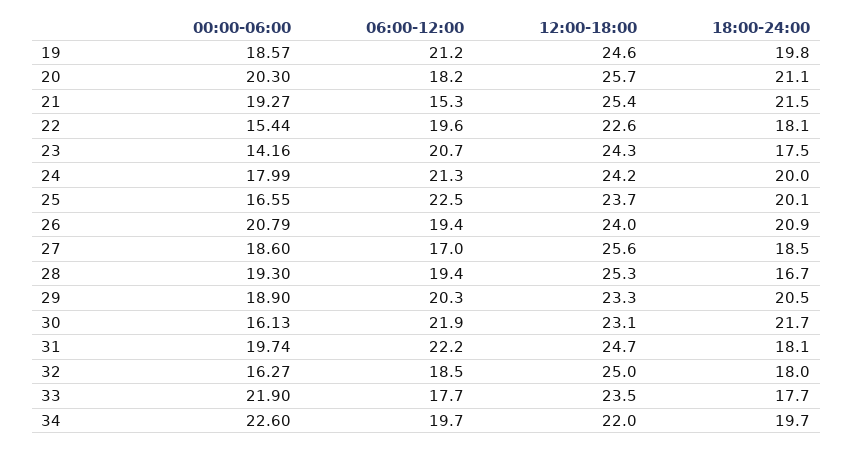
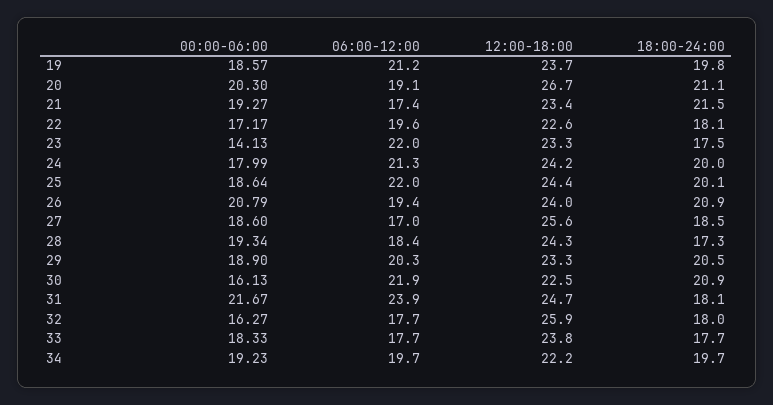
12:00-18:00, 19: 24.6 -> 23.7
06:00-12:00, 20: 18.2 -> 19.1
12:00-18:00, 20: 25.7 -> 26.7
06:00-12:00, 21: 15.3 -> 17.4
12:00-18:00, 21: 25.4 -> 23.4
00:00-06:00, 22: 15.44 -> 17.17
00:00-06:00, 23: 14.16 -> 14.13
06:00-12:00, 23: 20.7 -> 22
12:00-18:00, 23: 24.3 -> 23.3
00:00-06:00, 25: 16.55 -> 18.64
06:00-12:00, 25: 22.5 -> 22
12:00-18:00, 25: 23.7 -> 24.4
00:00-06:00, 28: 19.3 -> 19.34
06:00-12:00, 28: 19.4 -> 18.4
12:00-18:00, 28: 25.3 -> 24.3
18:00-24:00, 28: 16.7 -> 17.3
12:00-18:00, 30: 23.1 -> 22.5
18:00-24:00, 30: 21.7 -> 20.9
00:00-06:00, 31: 19.74 -> 21.67
06:00-12:00, 31: 22.2 -> 23.9
06:00-12:00, 32: 18.5 -> 17.7
12:00-18:00, 32: 25 -> 25.9
00:00-06:00, 33: 21.9 -> 18.33
12:00-18:00, 33: 23.5 -> 23.8
00:00-06:00, 34: 22.6 -> 19.23
12:00-18:00, 34: 22 -> 22.2

